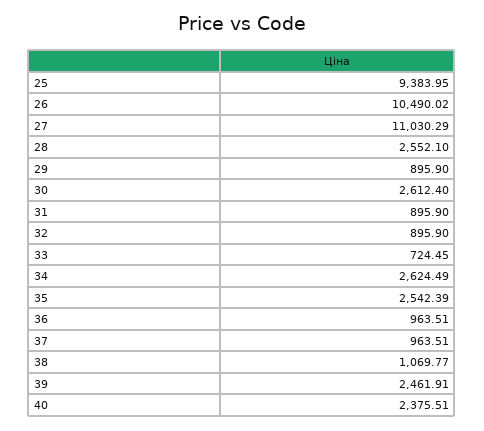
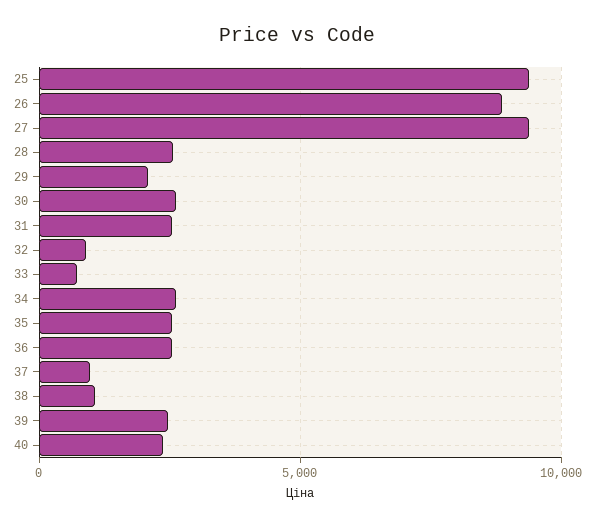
26: 10490.02 -> 9000
27: 11030.29 -> 9500
29: 895.9 -> 2000
31: 895.9 -> 2500
36: 963.51 -> 2500

